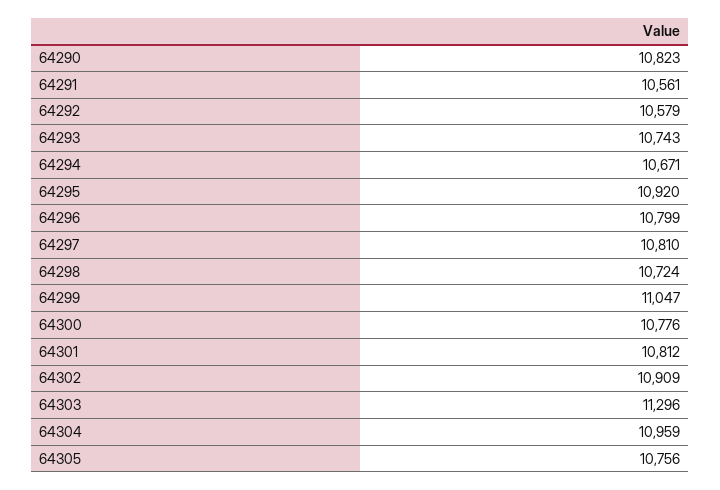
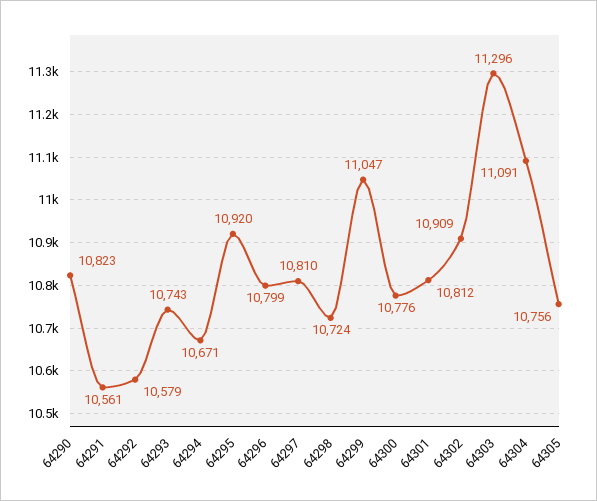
64304: 10959 -> 11091

